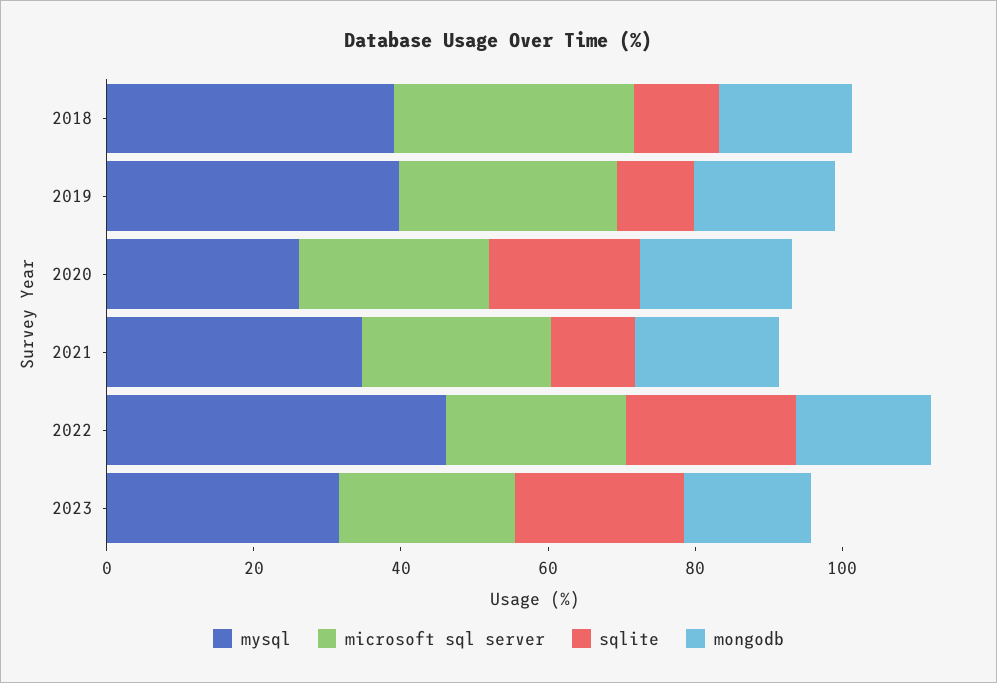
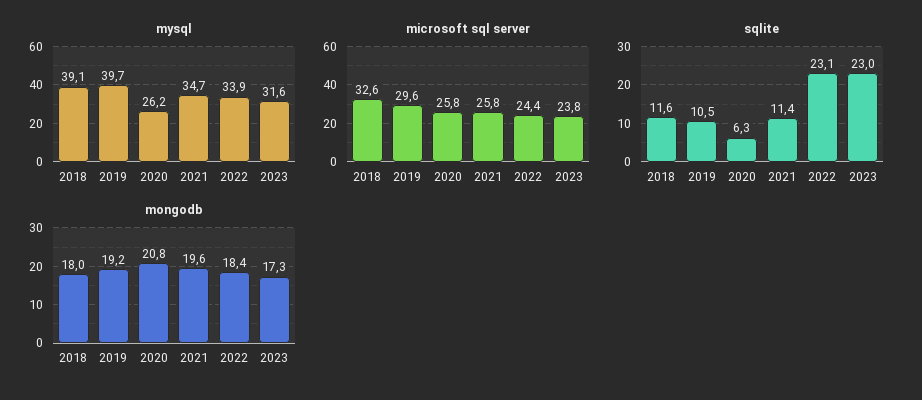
sqlite, 2020: 20 -> 6.3
mysql, 2022: 45 -> 33.9

